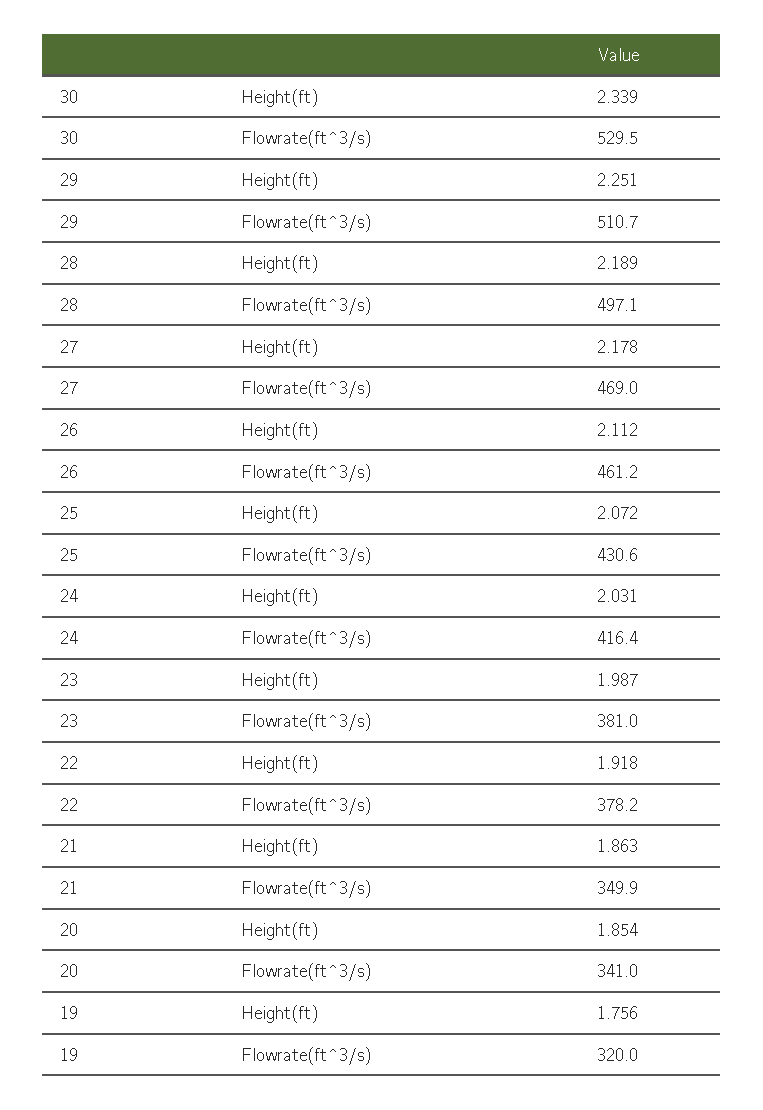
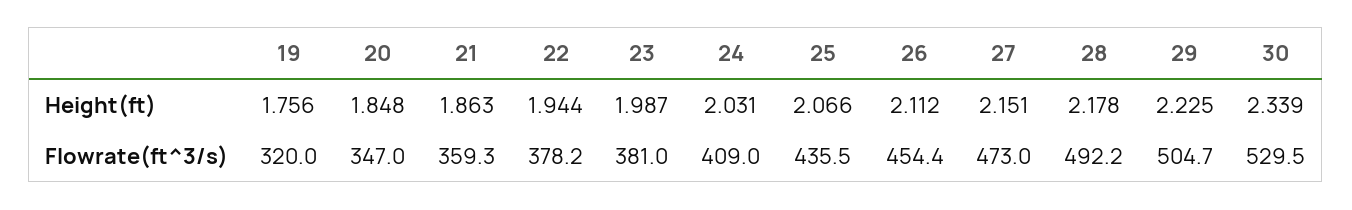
29, Height(ft): 2.251 -> 2.225
29, Flowrate(ft^3/s): 510.7 -> 504.7
28, Height(ft): 2.189 -> 2.178
28, Flowrate(ft^3/s): 497.1 -> 492.2
27, Height(ft): 2.178 -> 2.151
27, Flowrate(ft^3/s): 469 -> 473
26, Flowrate(ft^3/s): 461.2 -> 454.4
25, Height(ft): 2.072 -> 2.066
25, Flowrate(ft^3/s): 430.6 -> 435.5
24, Flowrate(ft^3/s): 416.4 -> 409
22, Height(ft): 1.918 -> 1.944
21, Flowrate(ft^3/s): 349.9 -> 359.3
20, Height(ft): 1.854 -> 1.848
20, Flowrate(ft^3/s): 341 -> 347

